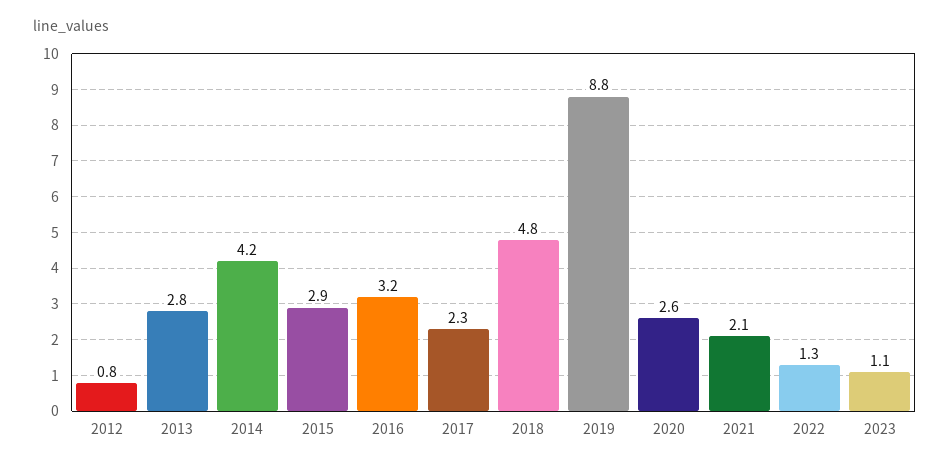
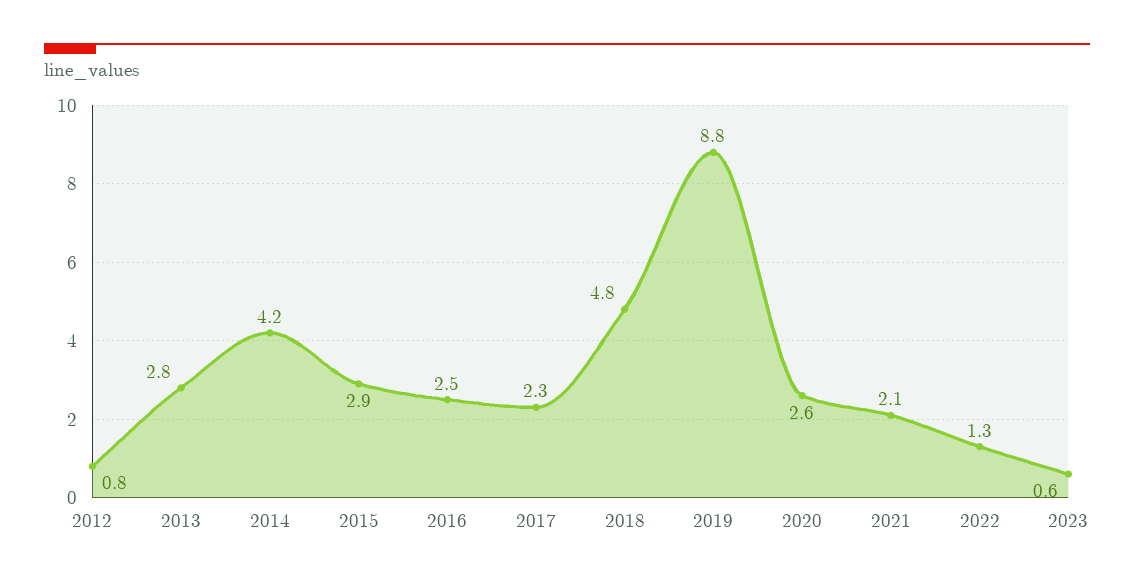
2016: 3.2 -> 2.5
2023: 1.1 -> 0.6

